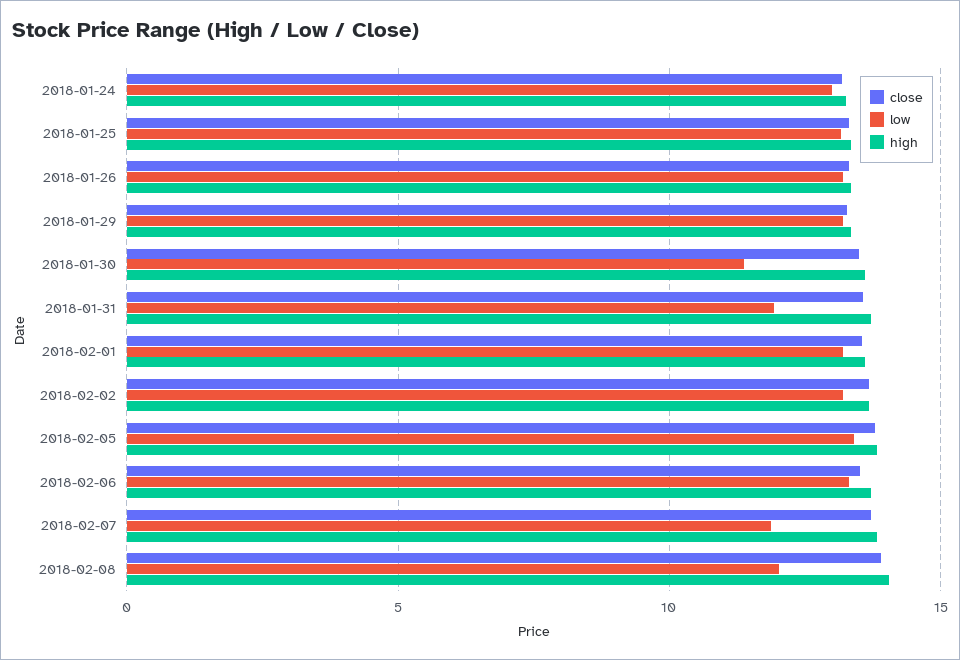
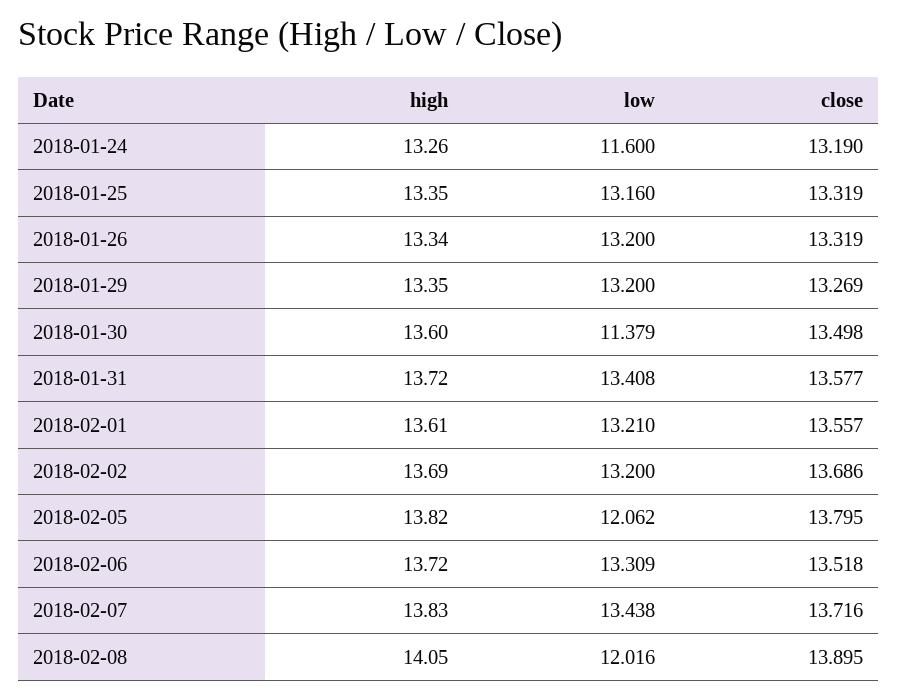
low, 2018-01-24: 13 -> 11.6
low, 2018-01-31: 12 -> 13.408
low, 2018-02-05: 13.5 -> 12.062
low, 2018-02-07: 12 -> 13.438

